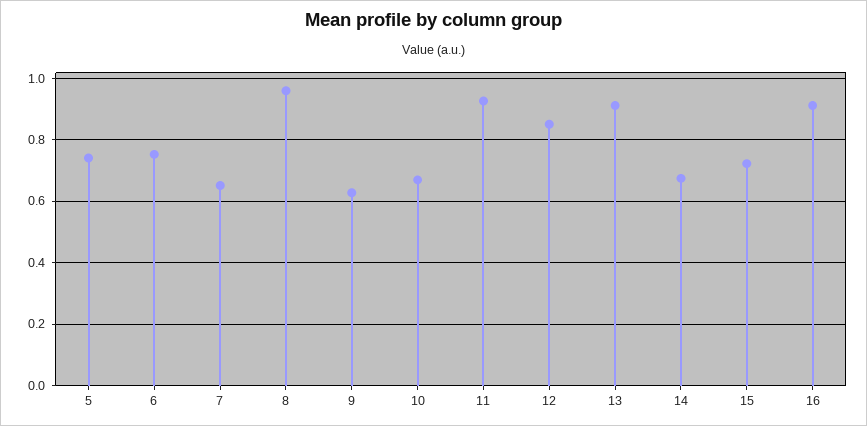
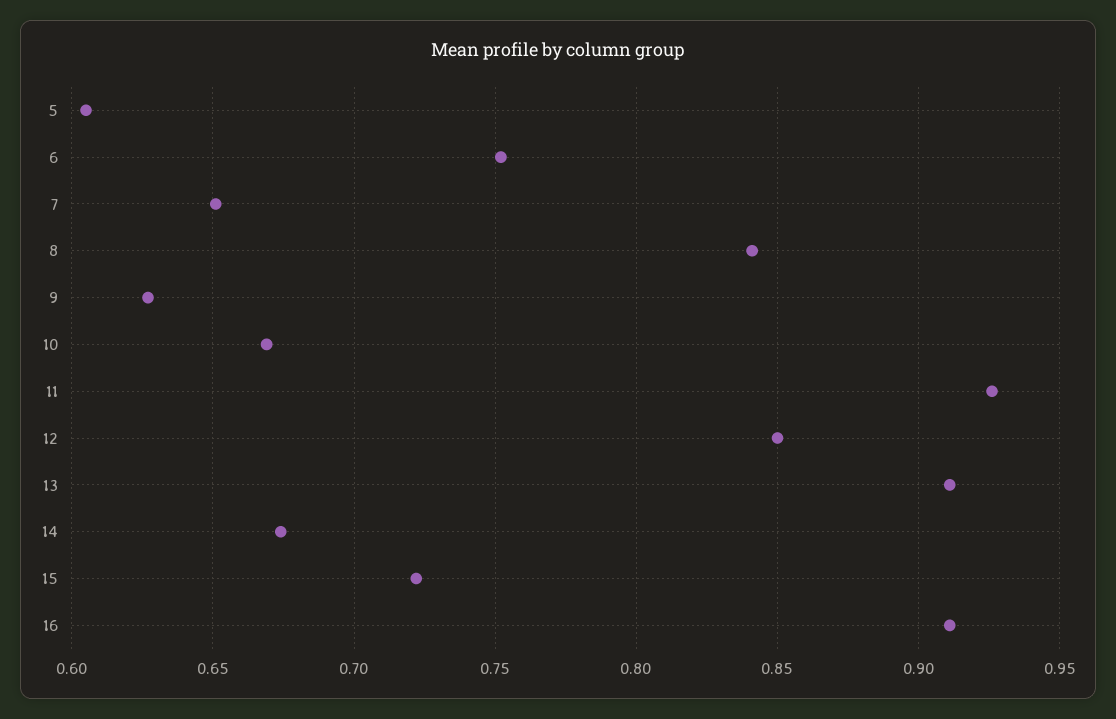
5: 0.74 -> 0.605
8: 0.96 -> 0.84

